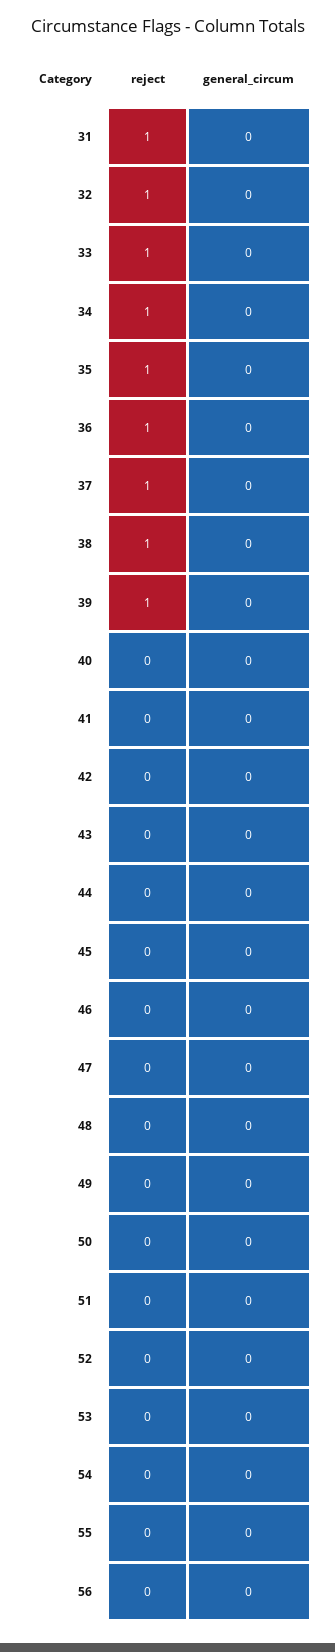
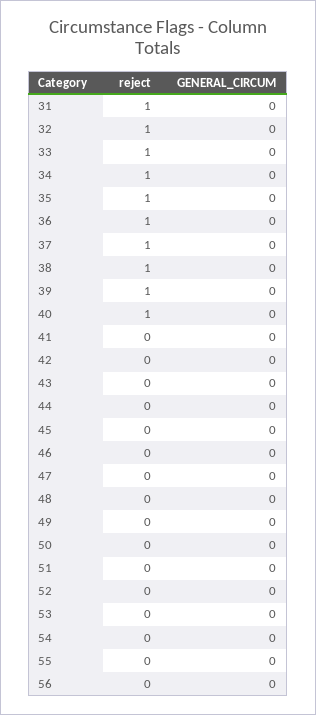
reject, 40: 0 -> 1

